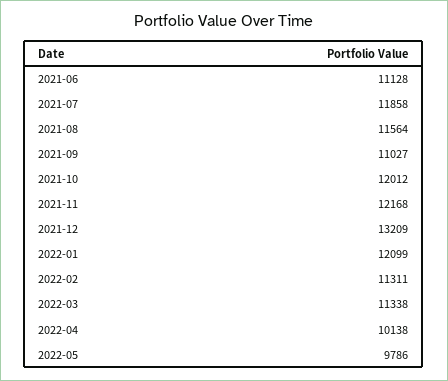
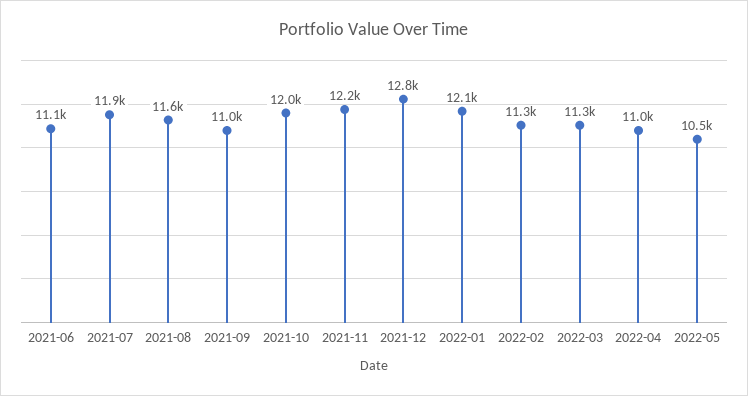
2021-12: 13209 -> 12800
2022-04: 10138 -> 11000
2022-05: 9786 -> 10500

